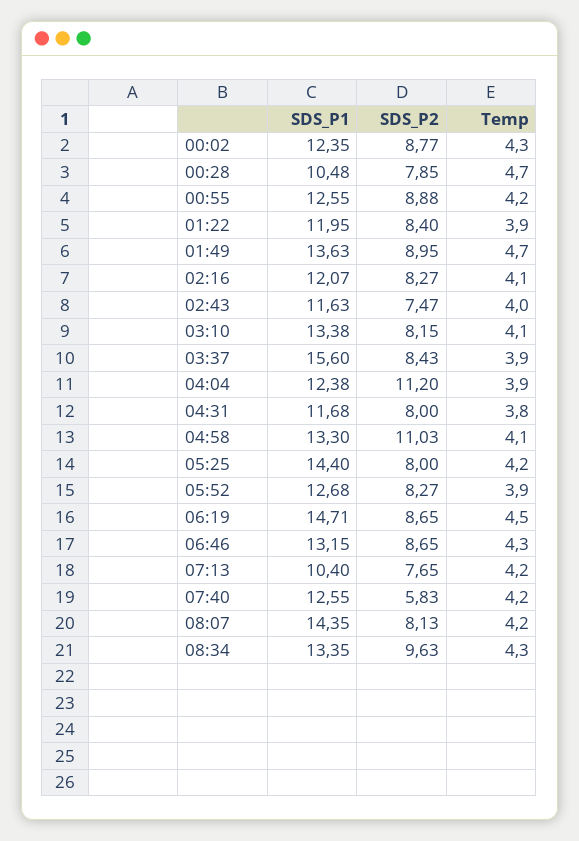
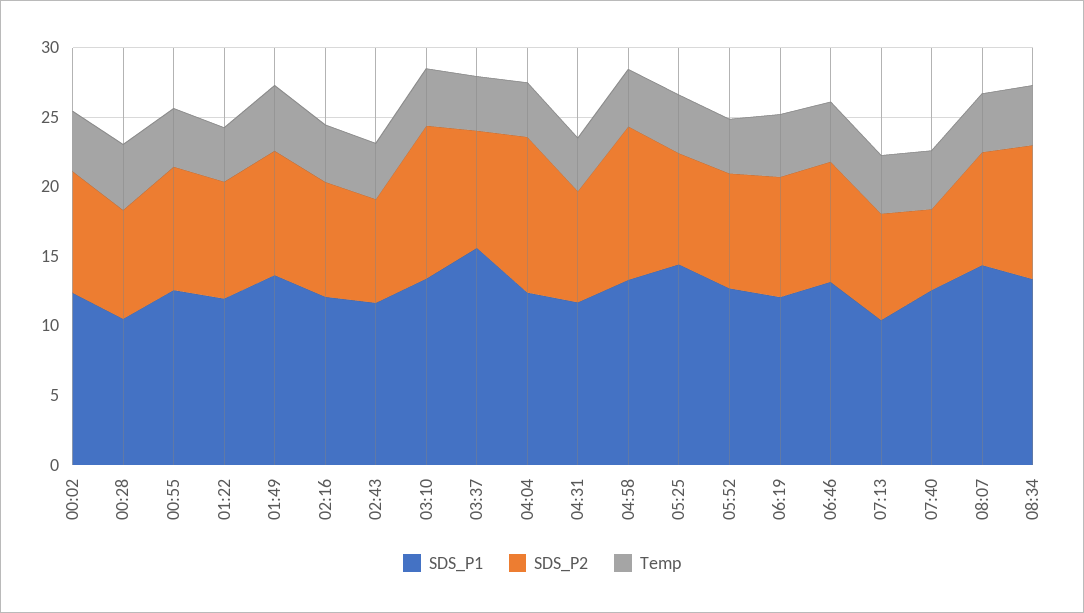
SDS_P2, 03:10: 8.15 -> 11
SDS_P1, 06:19: 14.71 -> 12

